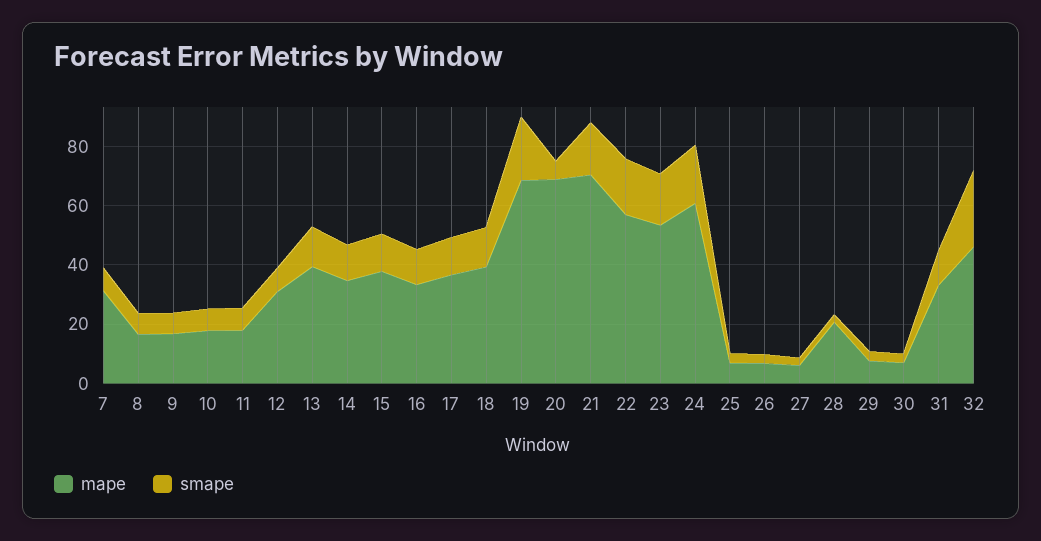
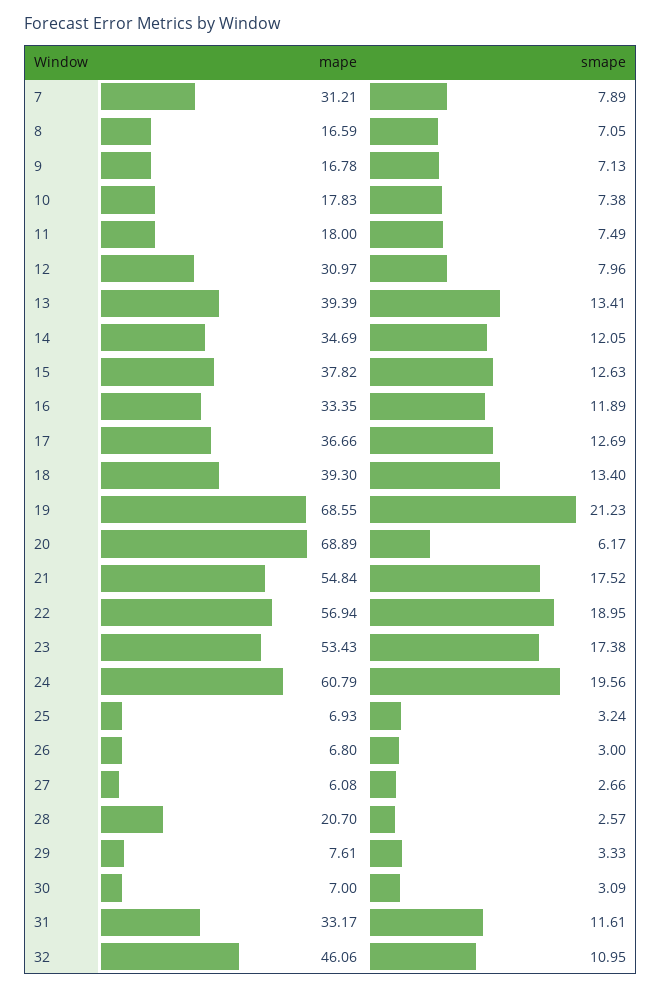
mape, 21: 70 -> 54.84
smape, 32: 25 -> 10.95

